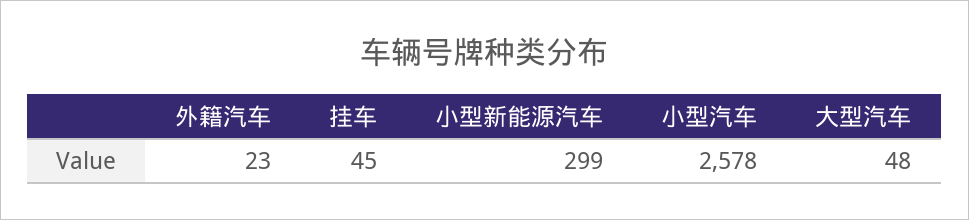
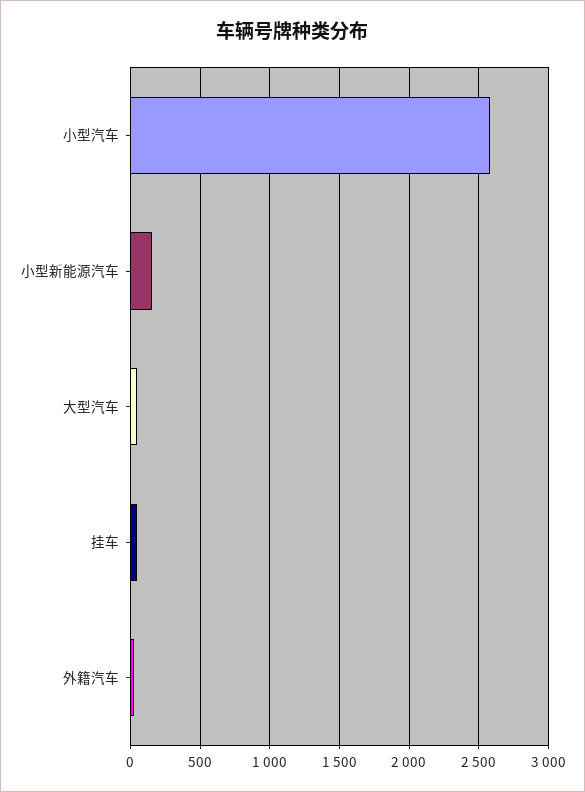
小型新能源汽车: 299 -> 150

